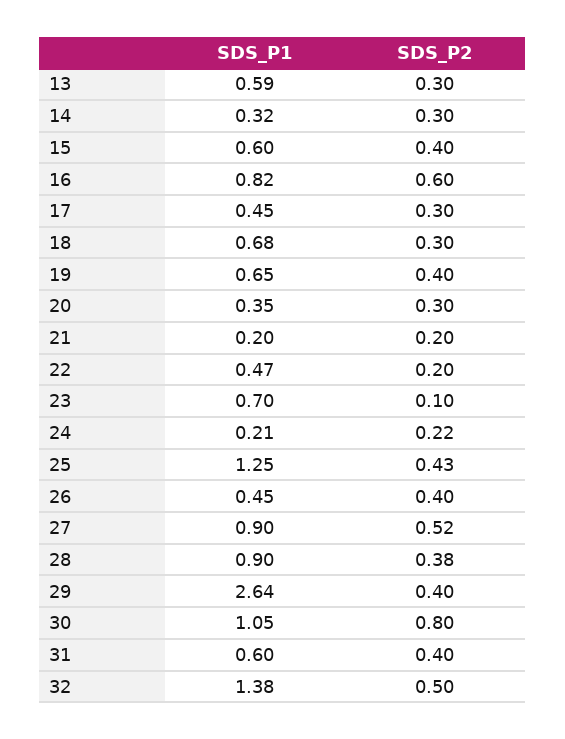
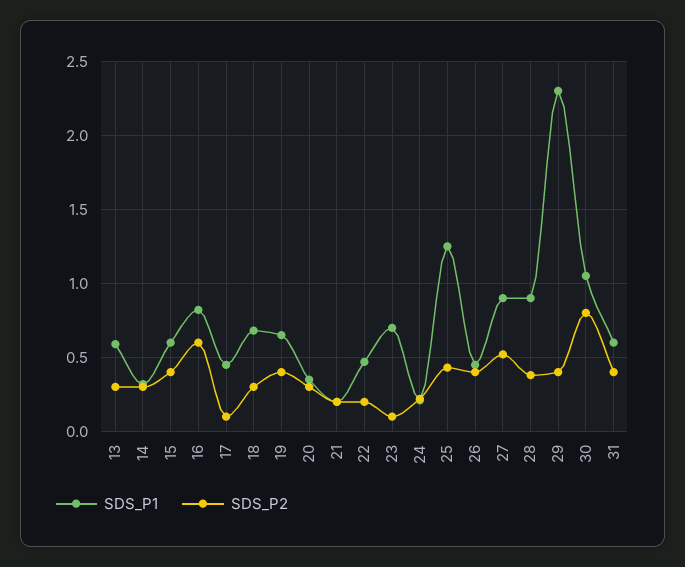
SDS_P2, 17: 0.3 -> 0.1
SDS_P1, 29: 2.64 -> 2.3
SDS_P1, 32: 1.38 -> none
SDS_P2, 32: 0.5 -> none

